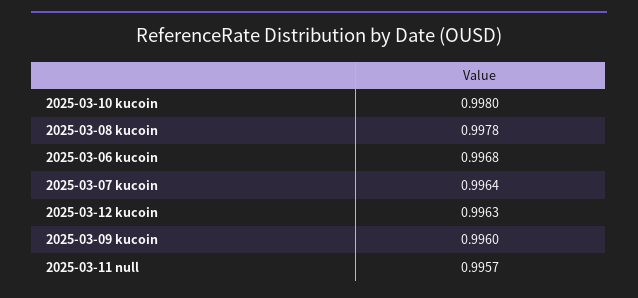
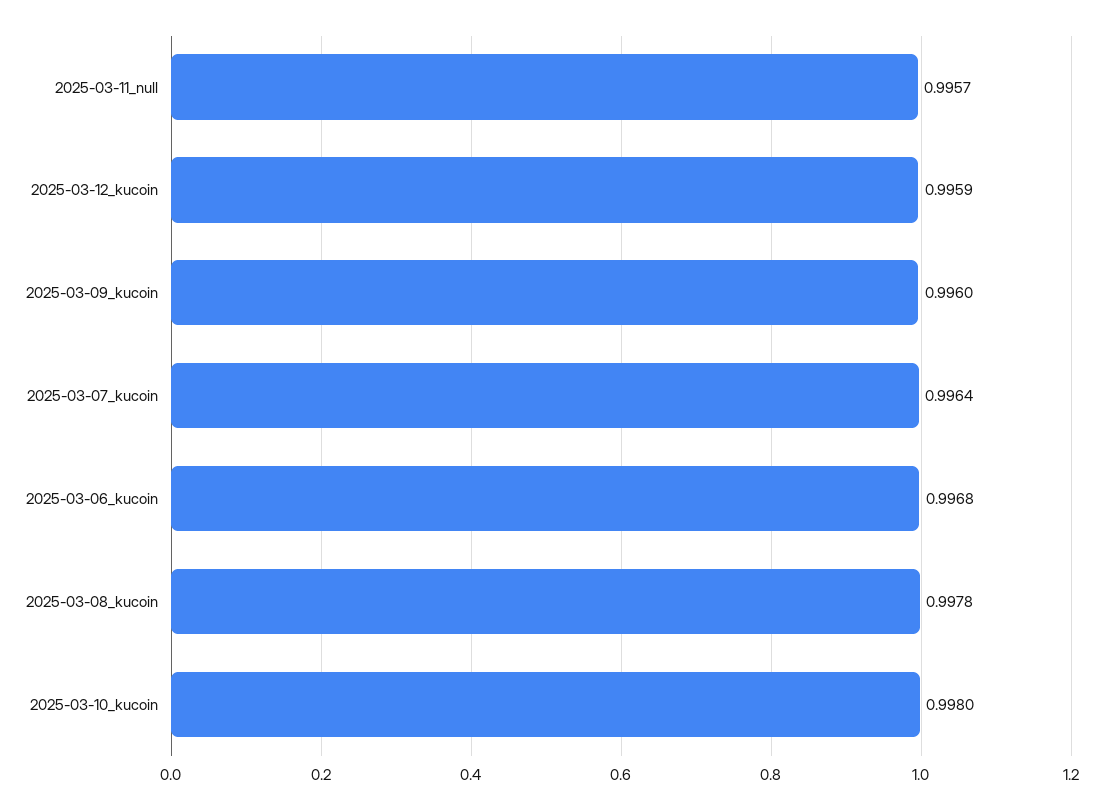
2025-03-12 kucoin: 0.9963 -> 0.9959

